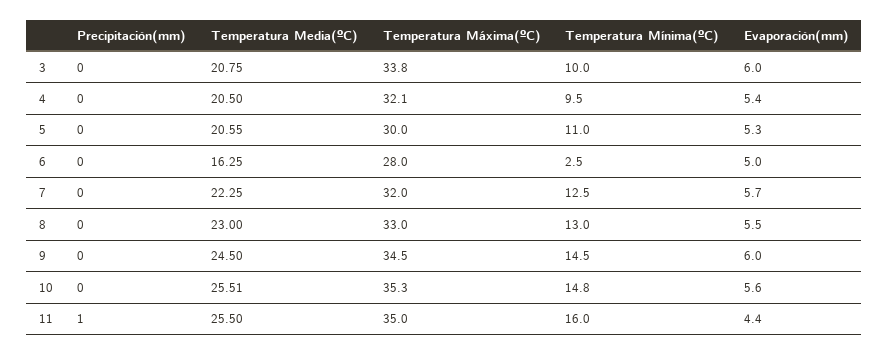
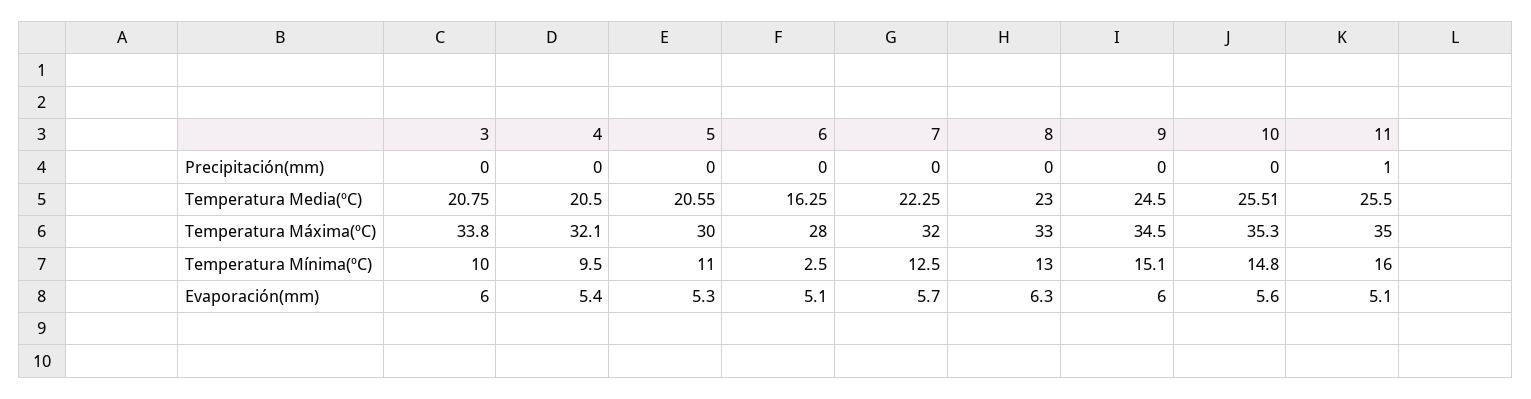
Evaporación(mm), 6: 5 -> 5.1
Evaporación(mm), 8: 5.5 -> 6.3
Temperatura Mínima(ºC), 9: 14.5 -> 15.1
Evaporación(mm), 11: 4.4 -> 5.1

